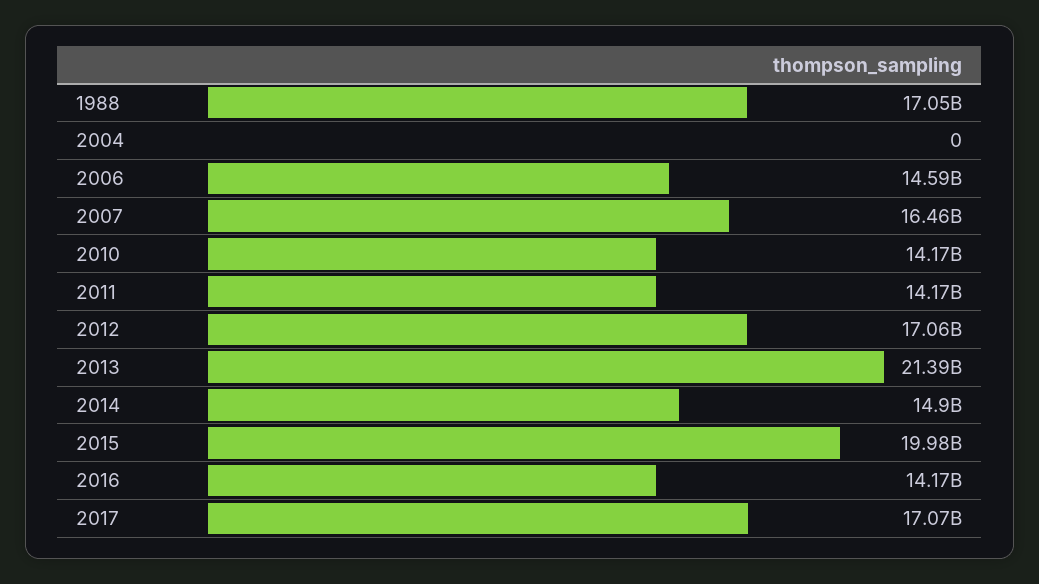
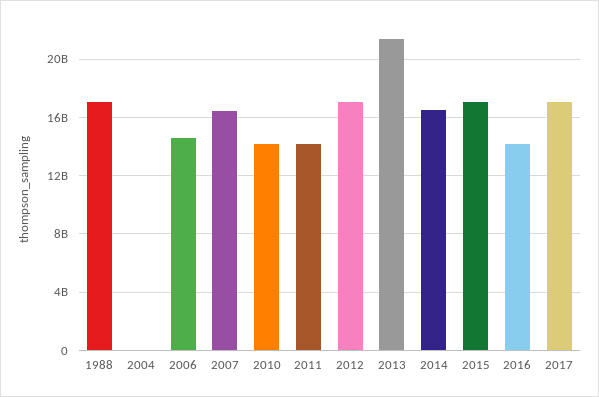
2014: 14900000000 -> 16500000000
2015: 19980000000 -> 17000000000

